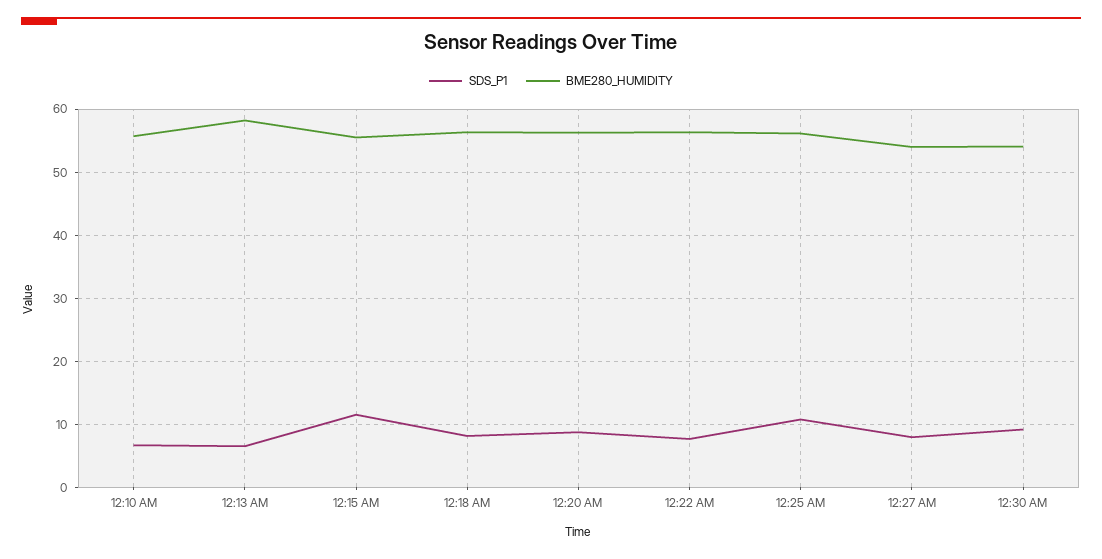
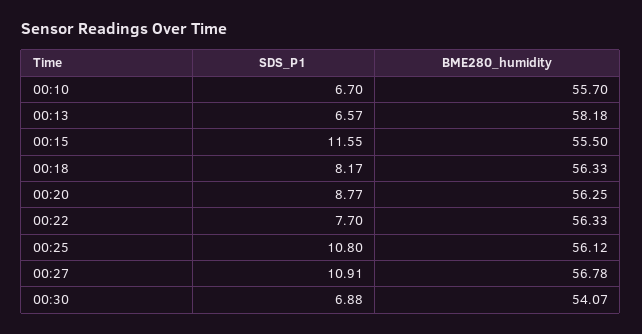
SDS_P1, 12:27 AM: 8 -> 10.91
BME280_HUMIDITY, 12:27 AM: 54 -> 56.78
SDS_P1, 12:30 AM: 9 -> 6.88

